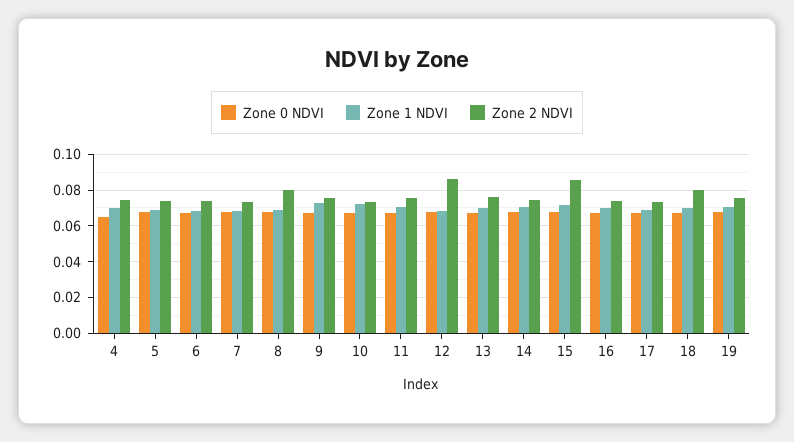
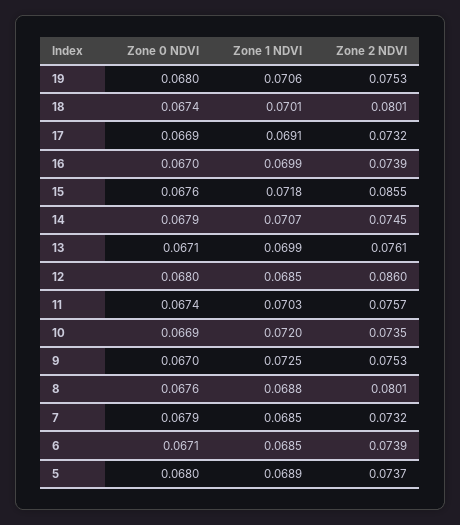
Zone 0 NDVI, 4: 0.065 -> none
Zone 1 NDVI, 4: 0.07 -> none
Zone 2 NDVI, 4: 0.075 -> none

